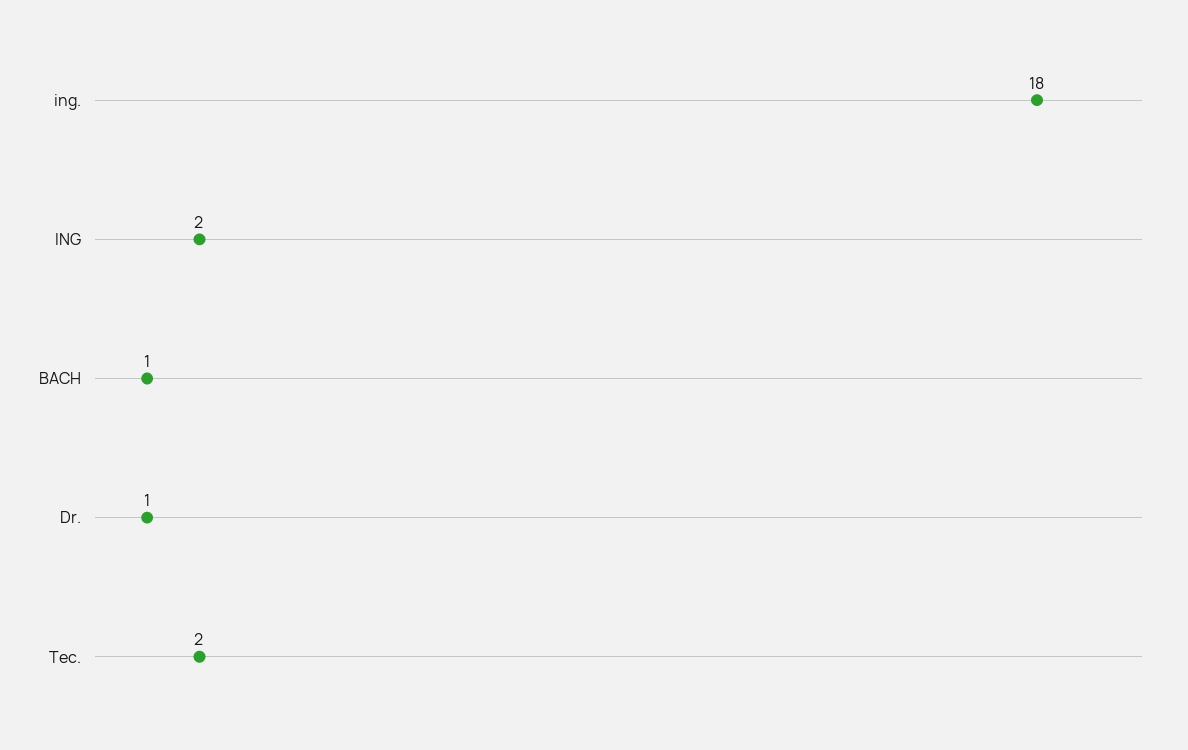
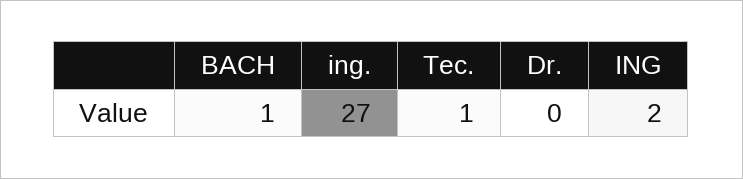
ing.: 18 -> 27
Dr.: 1 -> 0
Tec.: 2 -> 1

